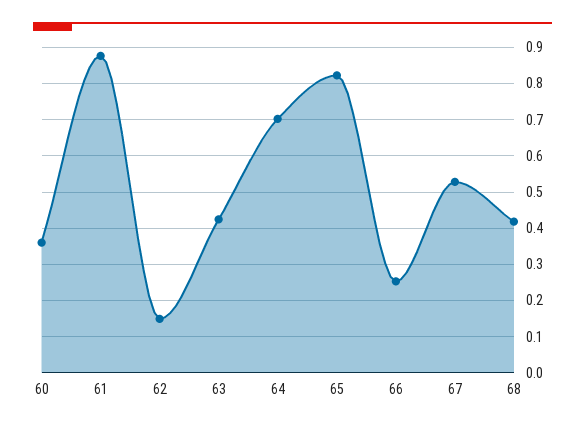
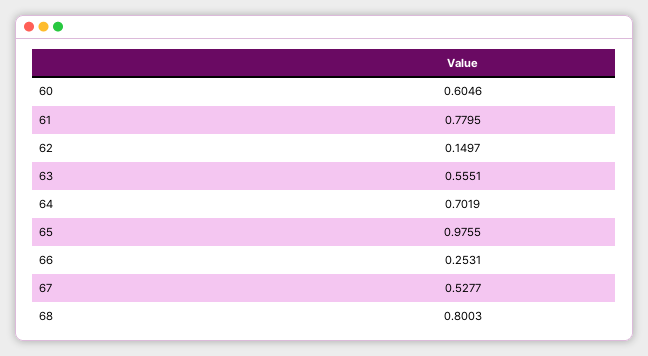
60: 0.36 -> 0.6046
61: 0.88 -> 0.7795
63: 0.42 -> 0.5551
65: 0.82 -> 0.9755
68: 0.42 -> 0.8003

